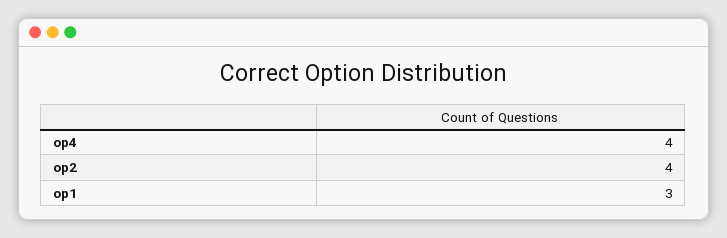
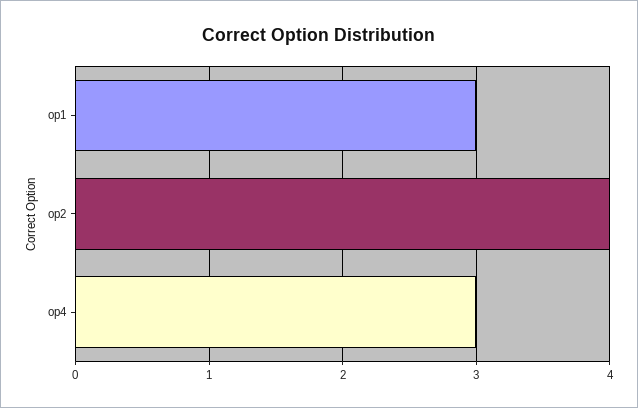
op4: 4 -> 3

